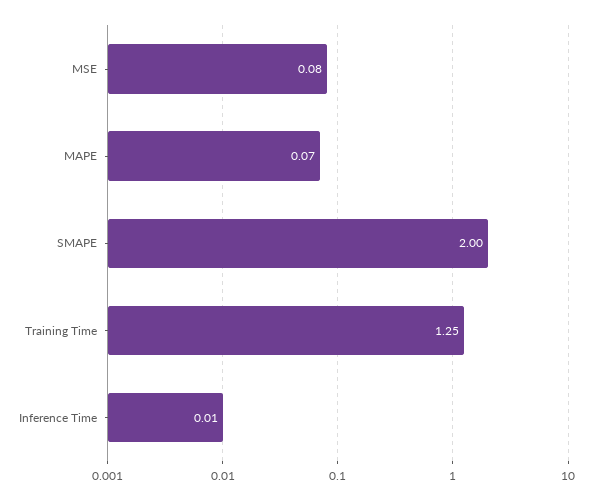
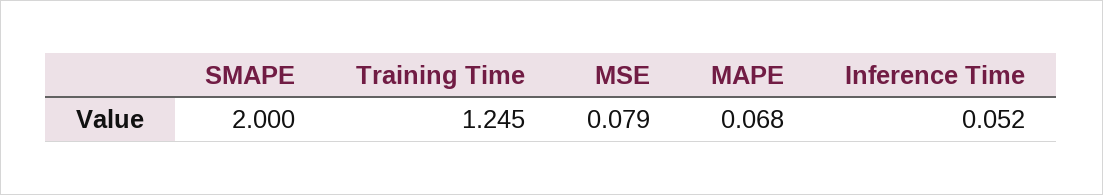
Inference Time: 0.01 -> 0.052

